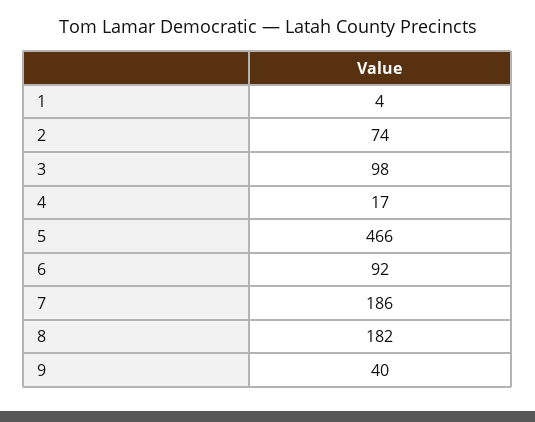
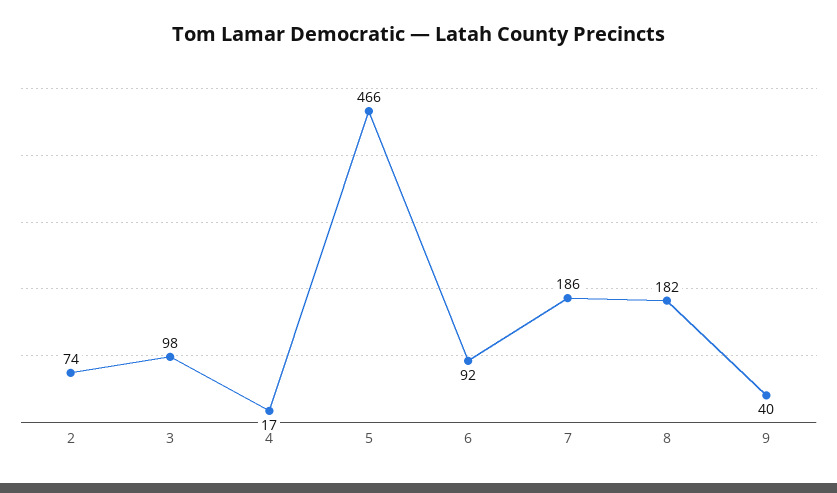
1: 4 -> none

